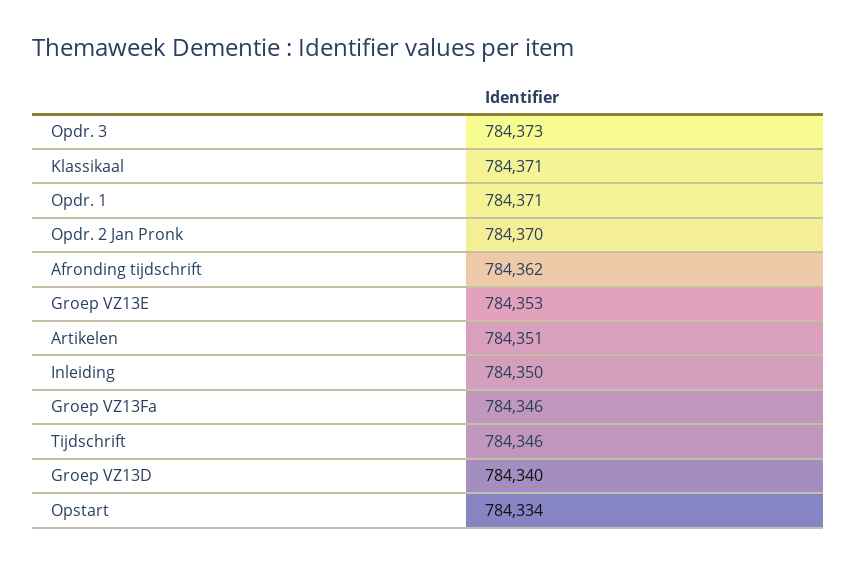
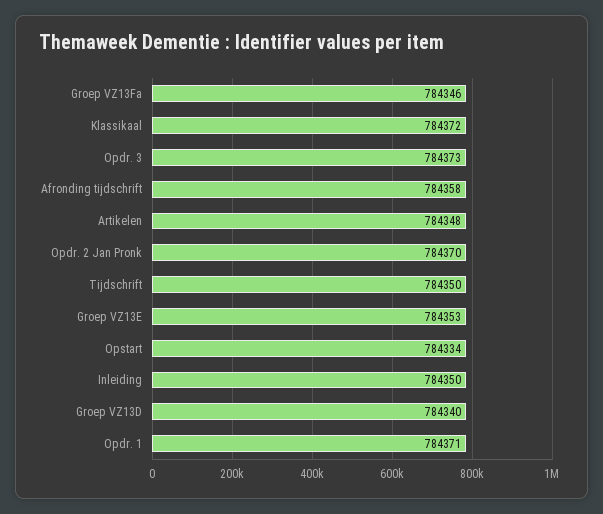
Klassikaal: 784371 -> 784372
Afronding tijdschrift: 784362 -> 784358
Artikelen: 784351 -> 784348
Tijdschrift: 784346 -> 784350

